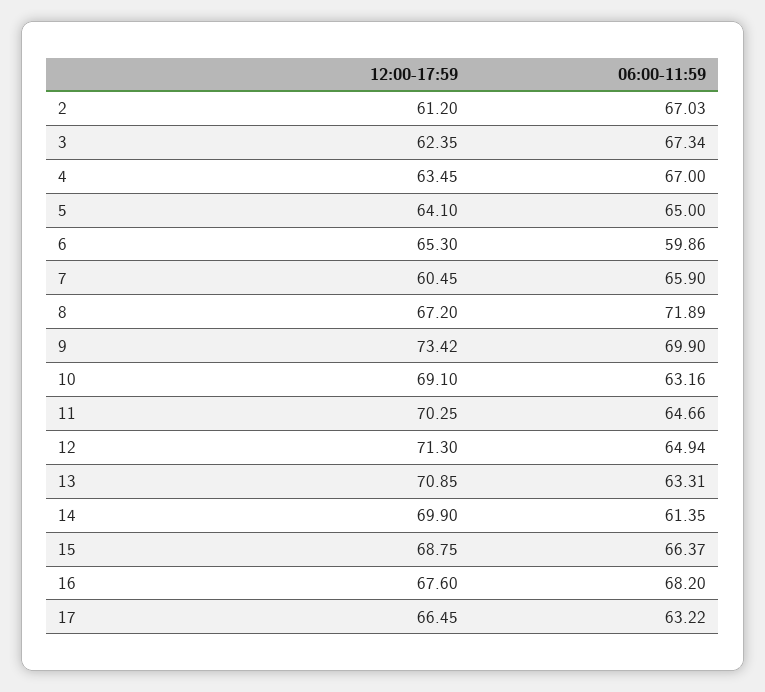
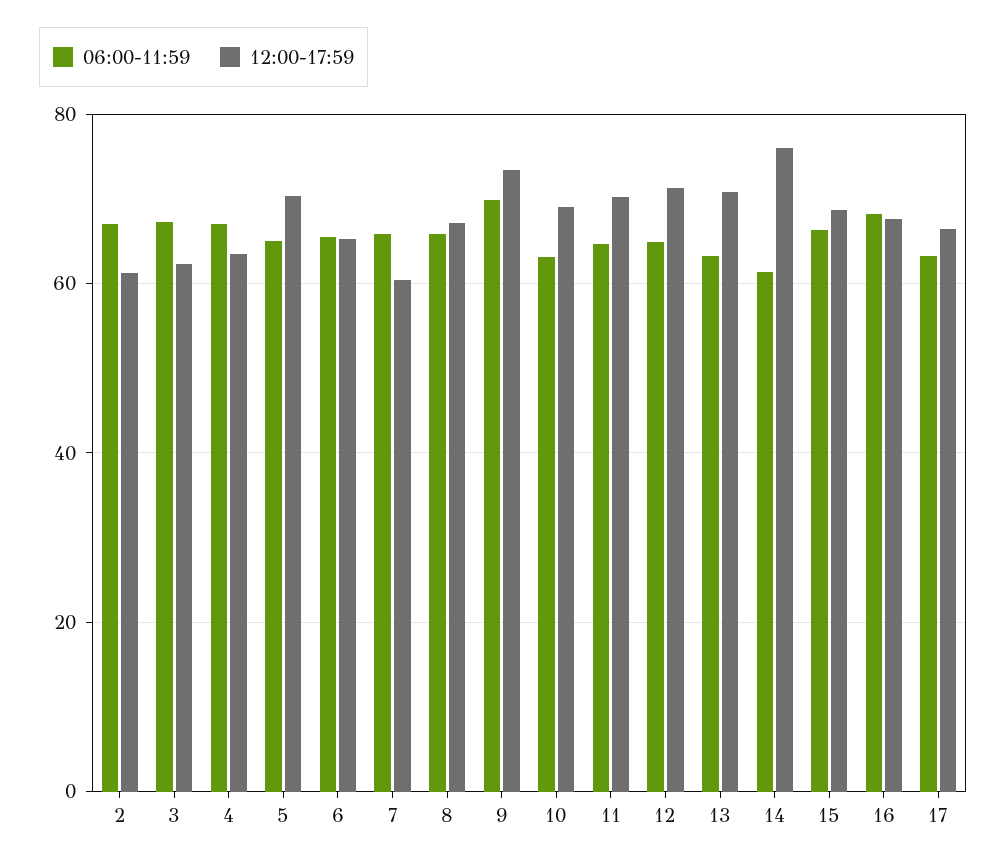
12:00-17:59, 5: 64.1 -> 70
06:00-11:59, 6: 59.86 -> 66
06:00-11:59, 8: 71.89 -> 66
12:00-17:59, 14: 69.9 -> 76

